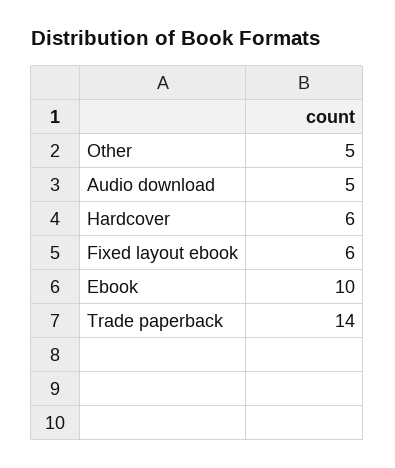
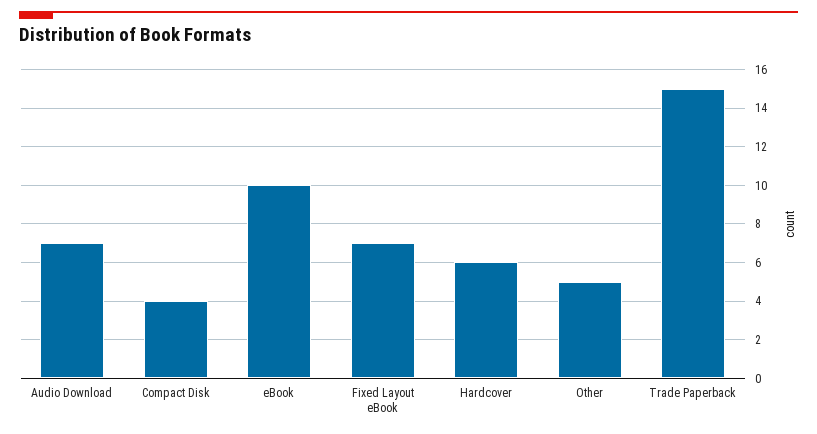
Audio download: 5 -> 7
Fixed layout ebook: 6 -> 7
Trade paperback: 14 -> 15
Compact Disk: none -> 4

